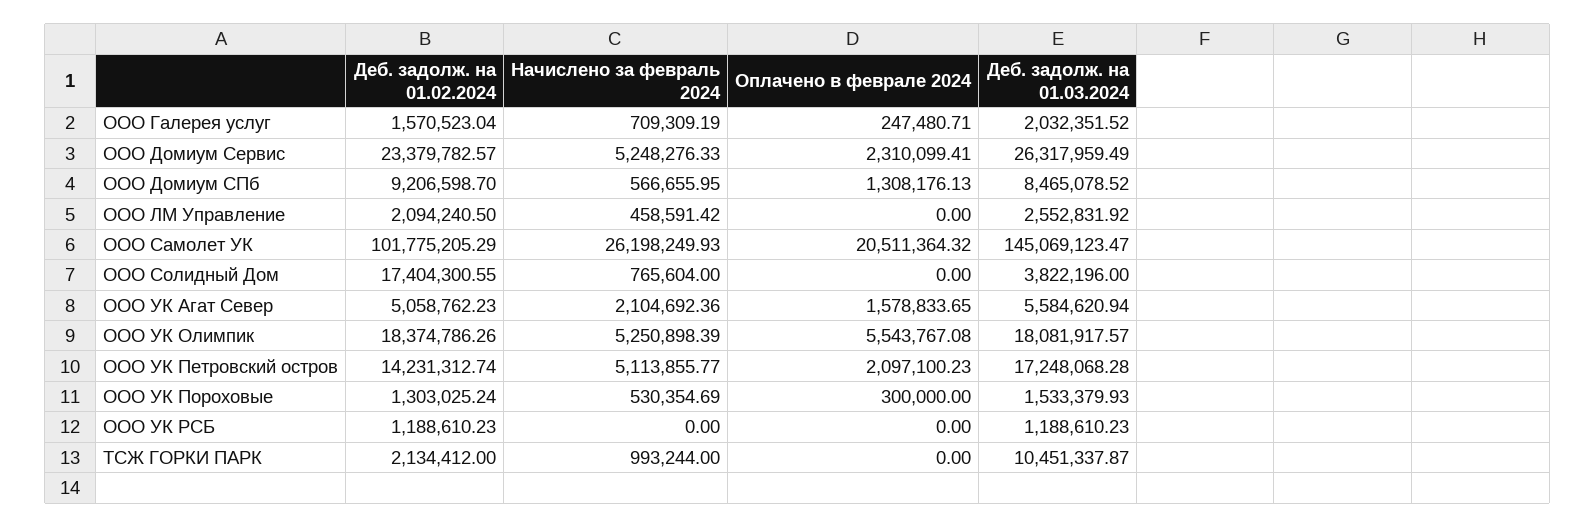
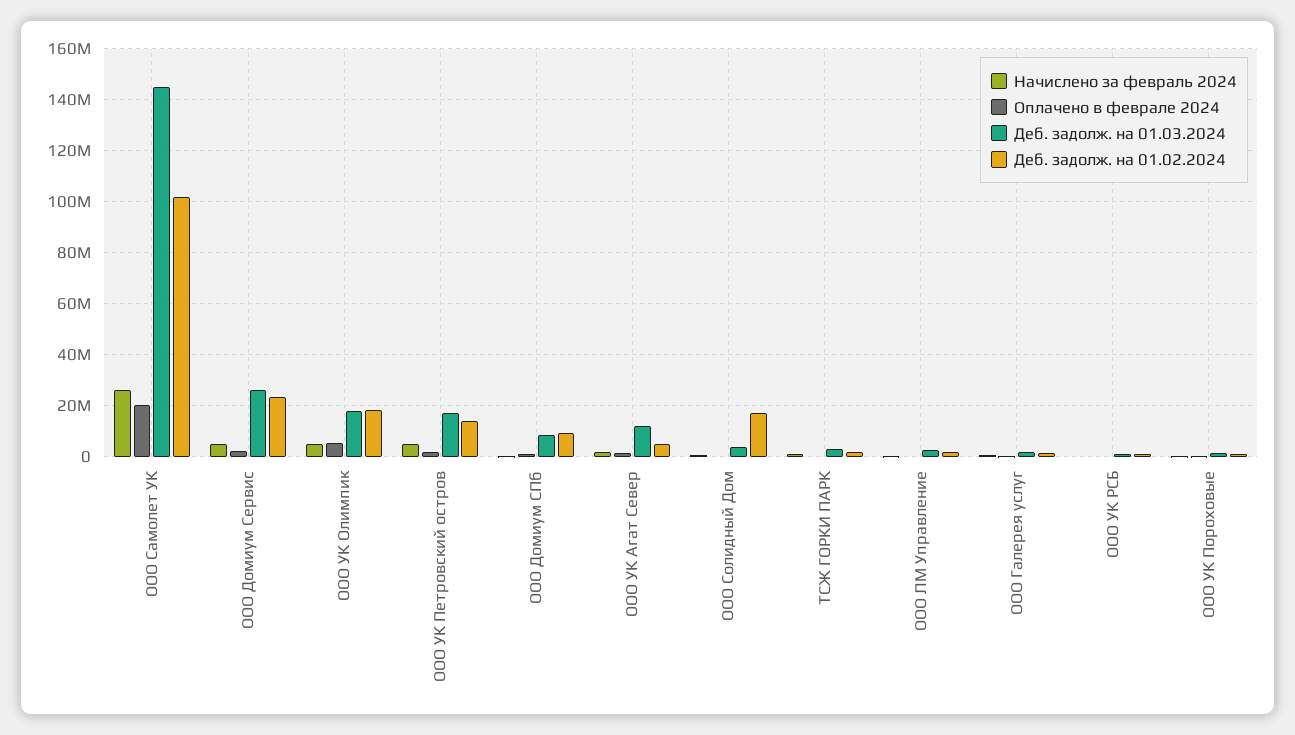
Деб. задолж. на 01.03.2024, ООО УК Агат Север: 5584620.94 -> 12500000
Деб. задолж. на 01.03.2024, ТСЖ ГОРКИ ПАРК: 10451337.87 -> 2500000

